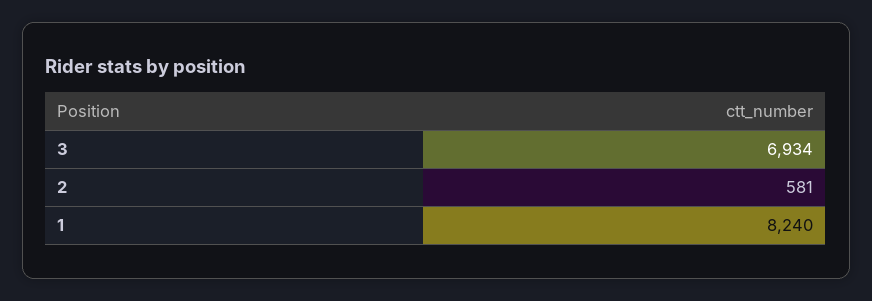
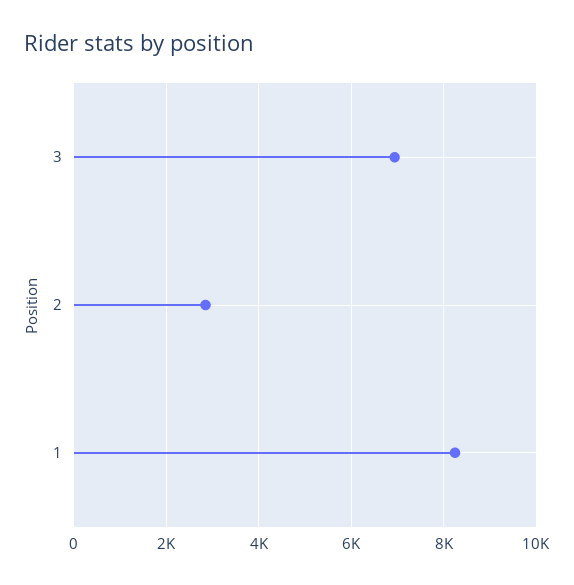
2: 581 -> 2800

